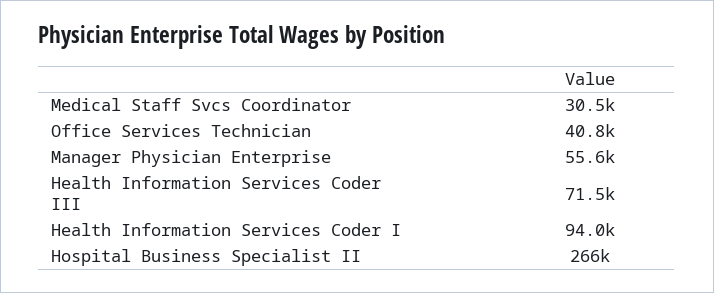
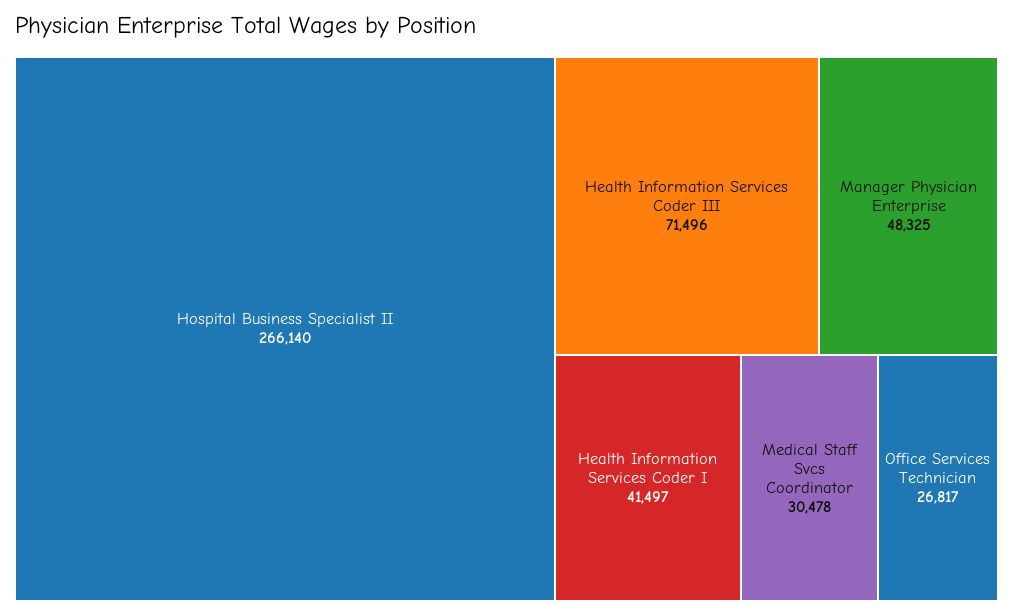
Office Services Technician: 40800 -> 26817
Manager Physician Enterprise: 55600 -> 48325
Health Information Services Coder I: 94000 -> 41497

